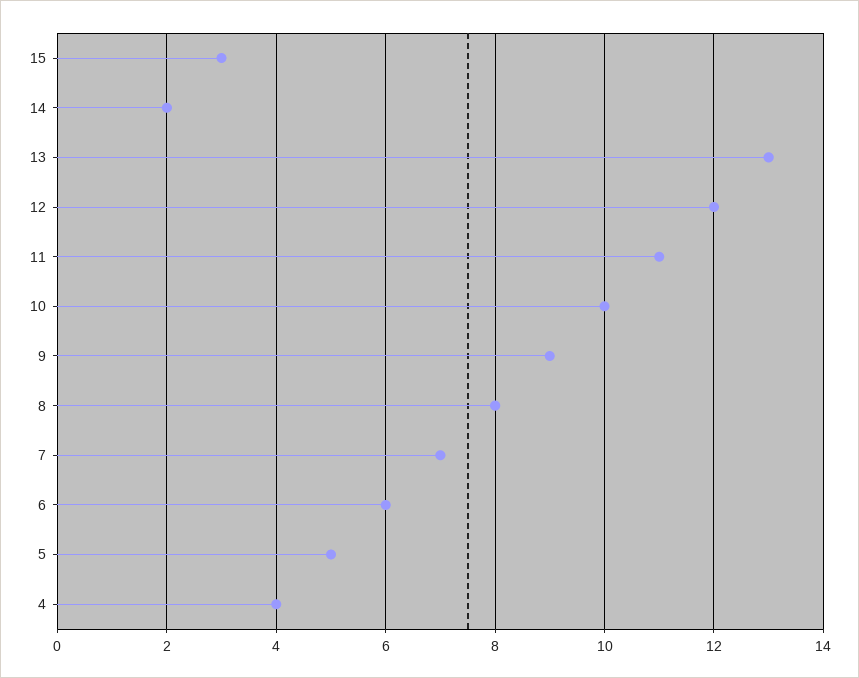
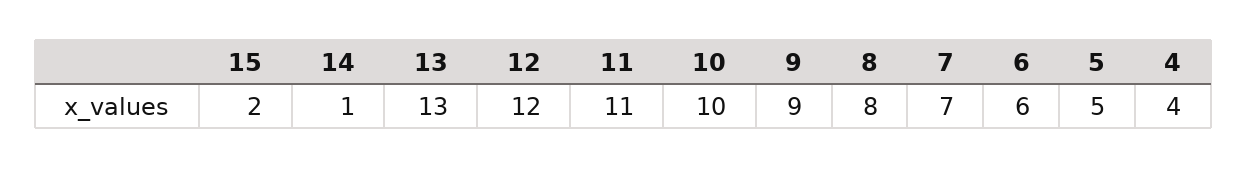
15: 3 -> 2
14: 2 -> 1

